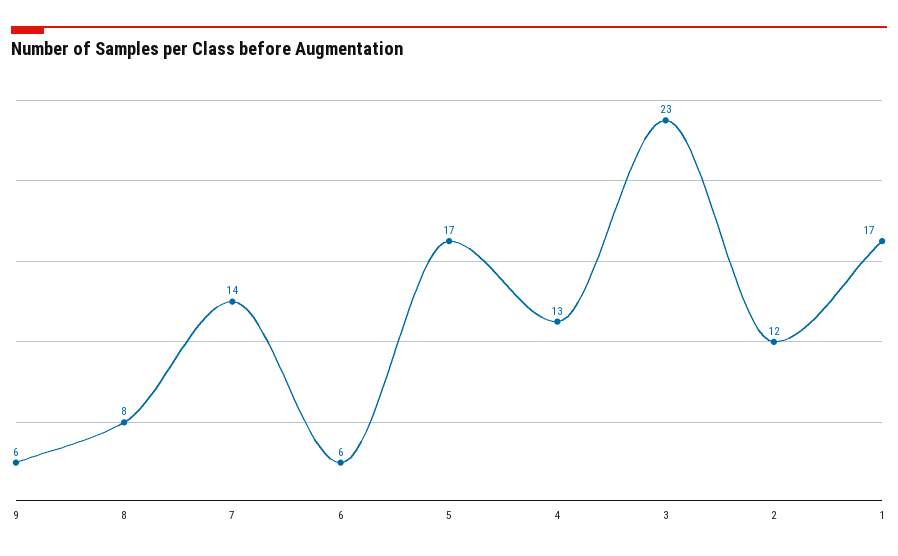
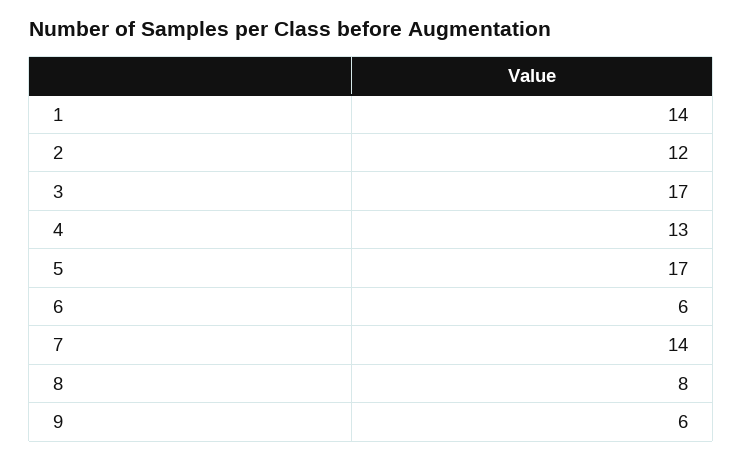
3: 23 -> 17
1: 17 -> 14

